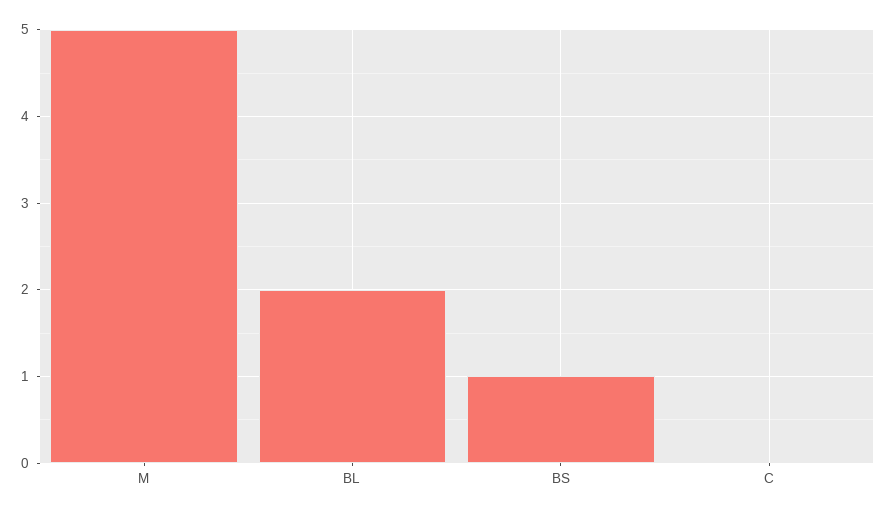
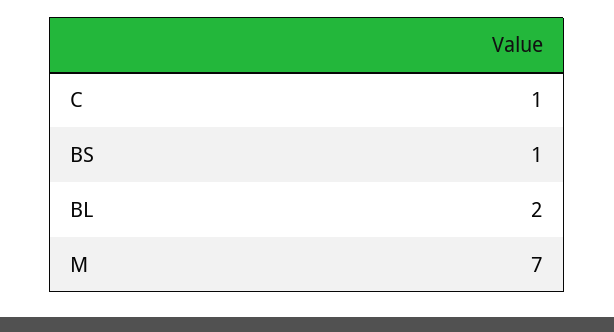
M: 5 -> 7
C: 0 -> 1

